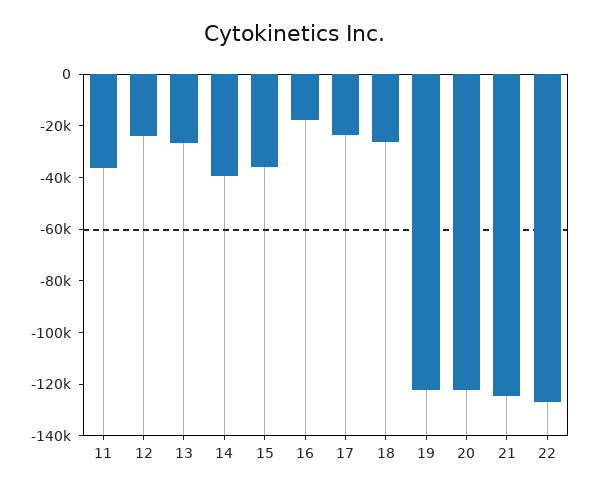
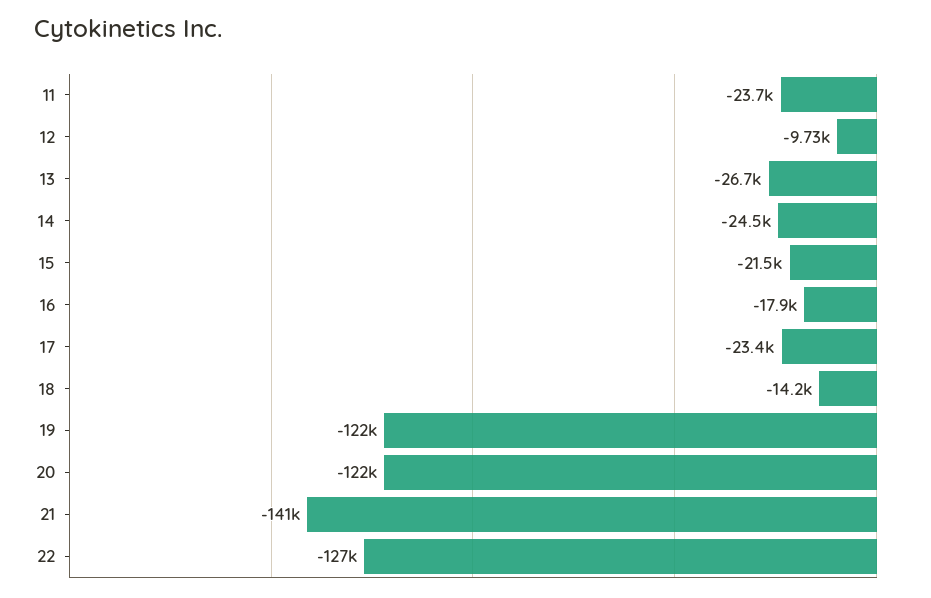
11: -35000 -> -23700
12: -25000 -> -9730
14: -40000 -> -24500
15: -35000 -> -21500
18: -25000 -> -14200
21: -125000 -> -141000

